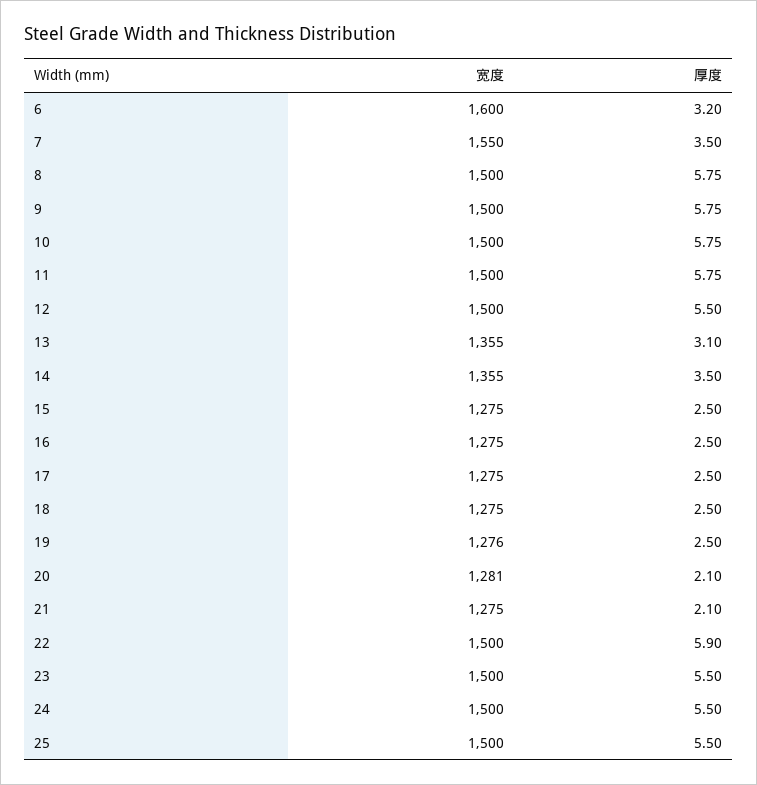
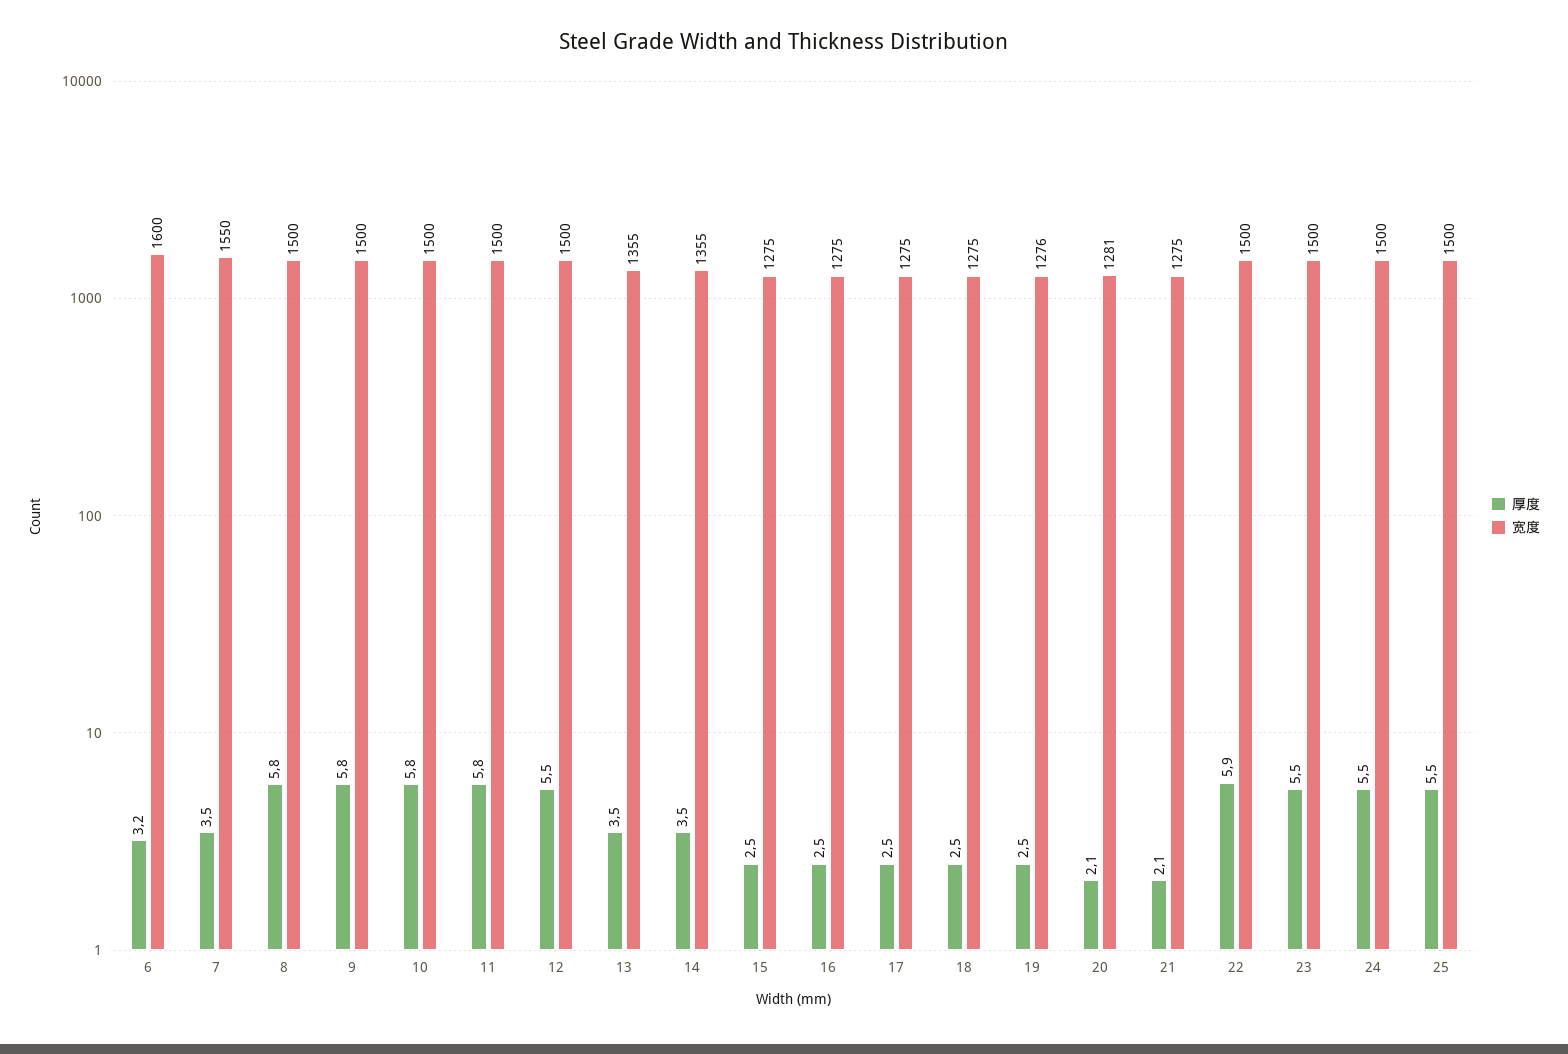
厚度, 13: 3.1 -> 3.5

